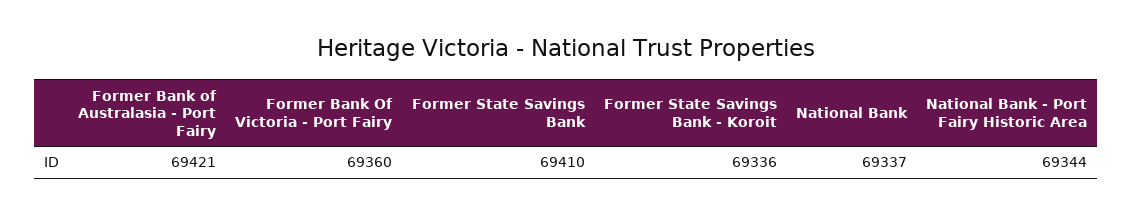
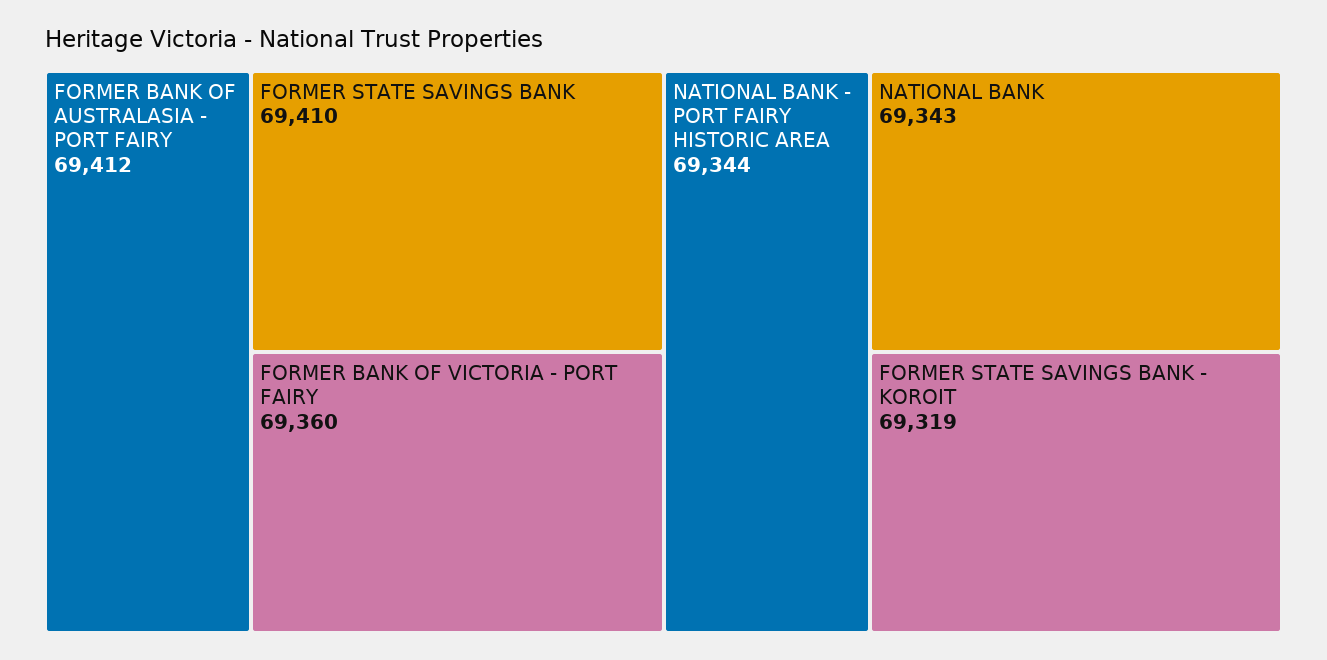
Former Bank of Australasia - Port Fairy: 69421 -> 69412
Former State Savings Bank - Koroit: 69336 -> 69319
National Bank: 69337 -> 69343

